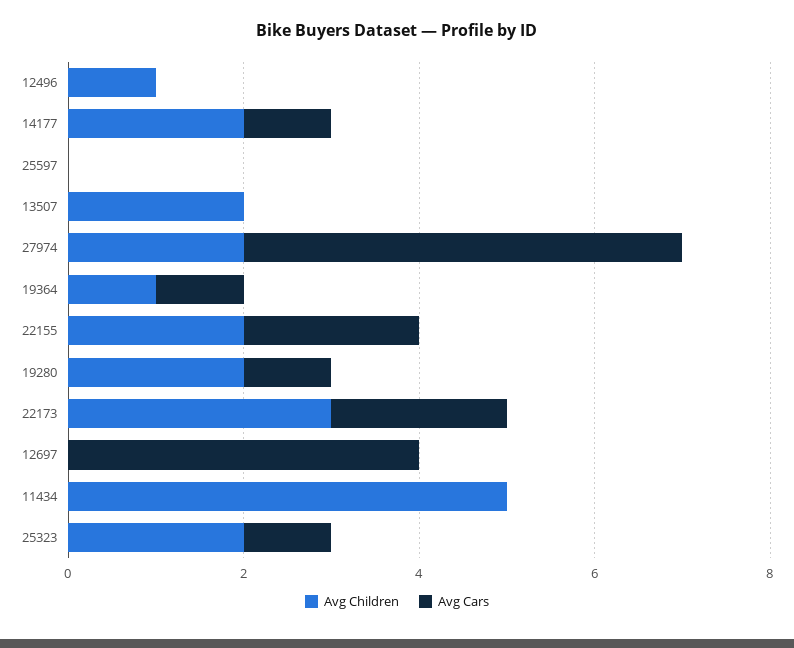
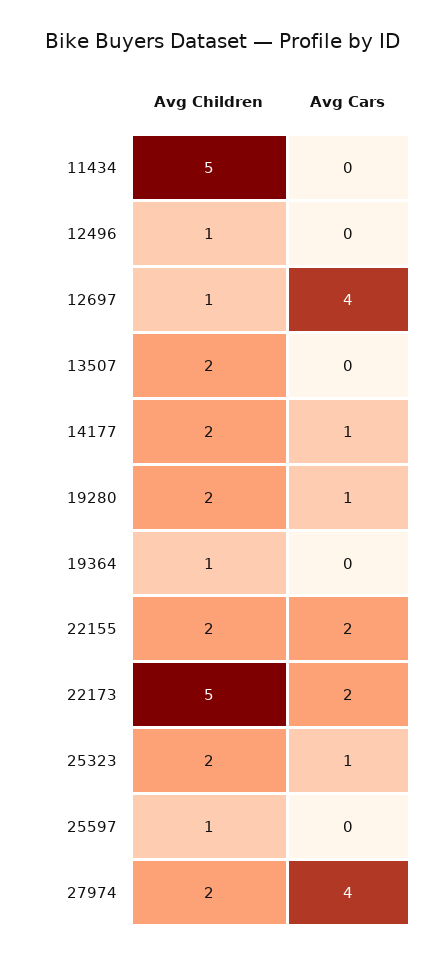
Avg Children, 25597: 0 -> 1
Avg Cars, 27974: 5 -> 4
Avg Cars, 19364: 1 -> 0
Avg Children, 22173: 3 -> 5
Avg Children, 12697: 0 -> 1

